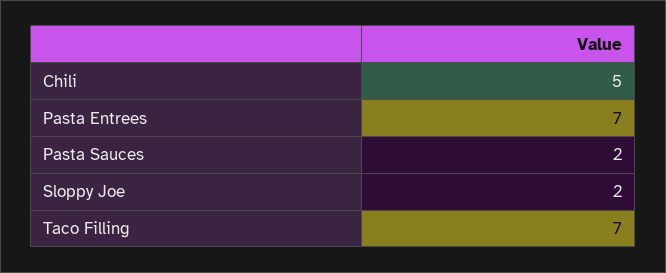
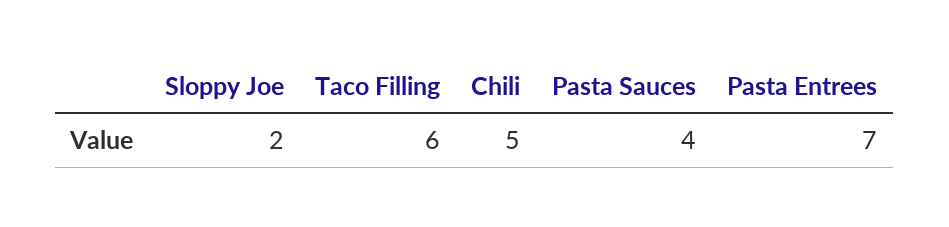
Pasta Sauces: 2 -> 4
Taco Filling: 7 -> 6

